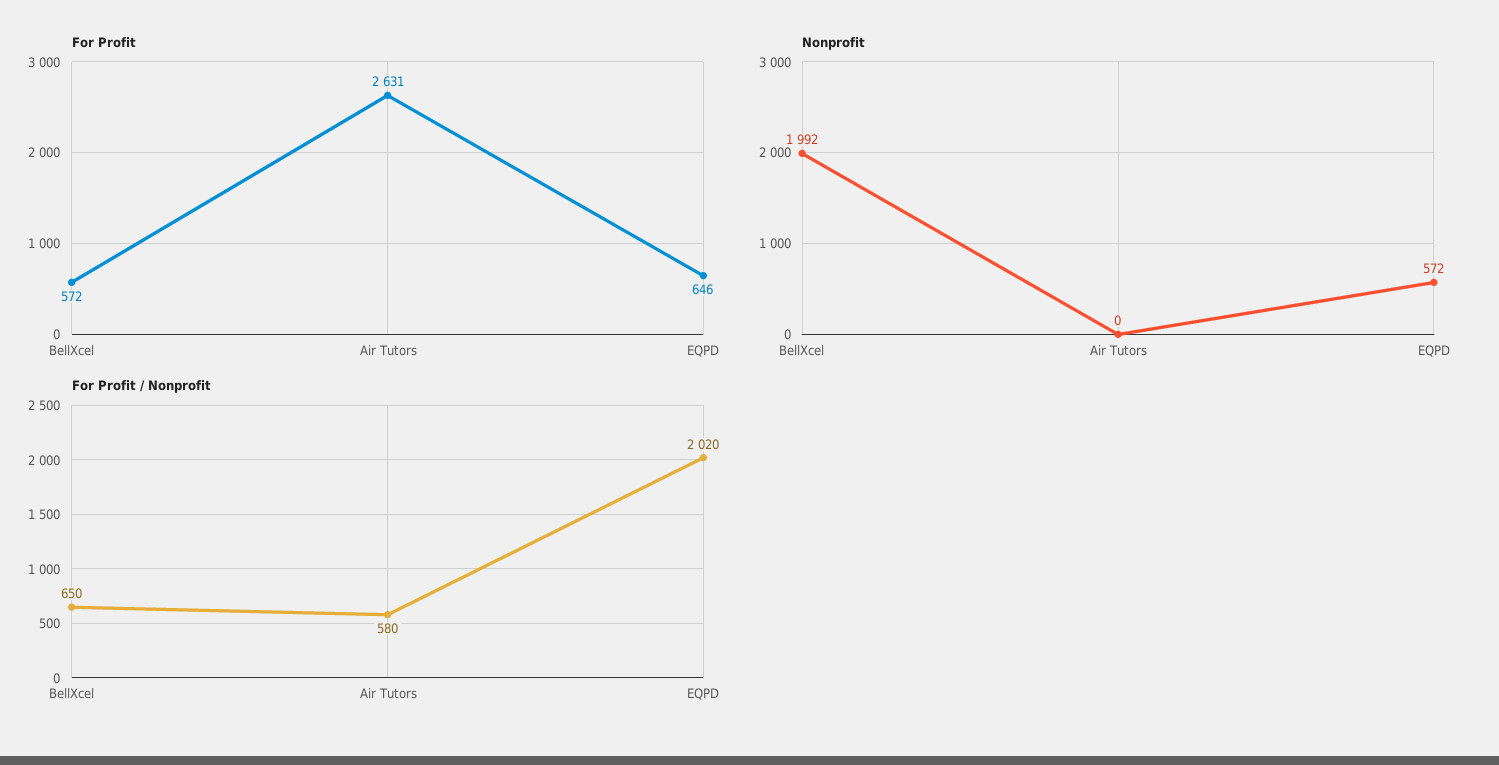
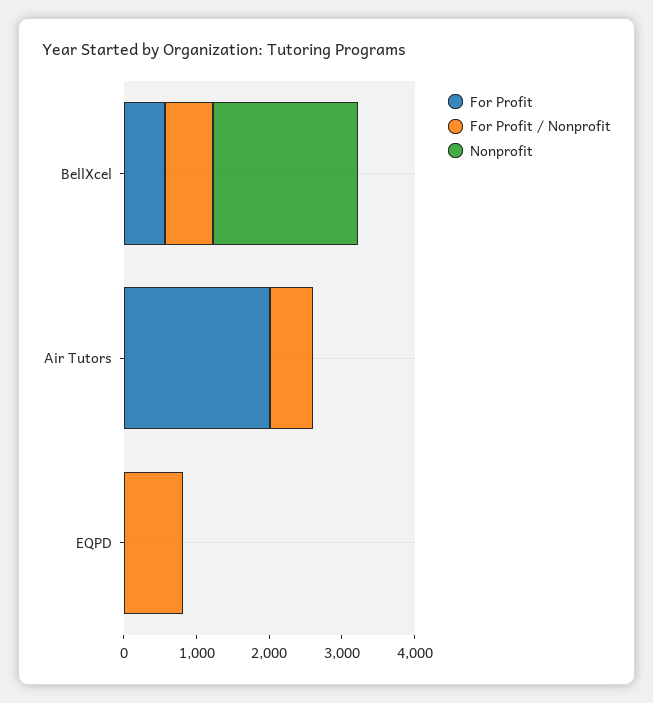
For Profit, Air Tutors: 2631 -> 2000
For Profit, EQPD: 646 -> 0
Nonprofit, EQPD: 572 -> 0
For Profit / Nonprofit, EQPD: 2020 -> 800

